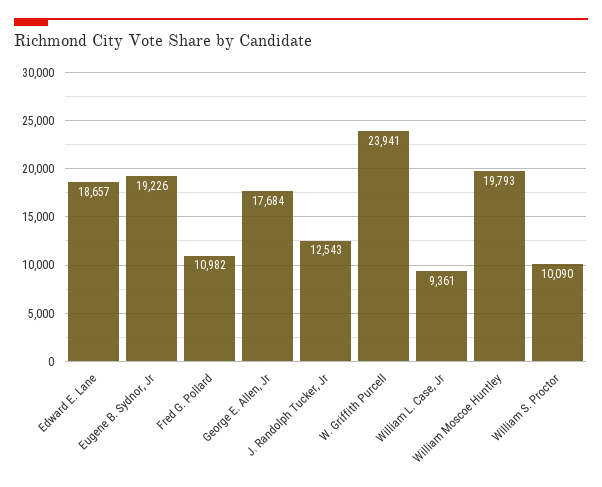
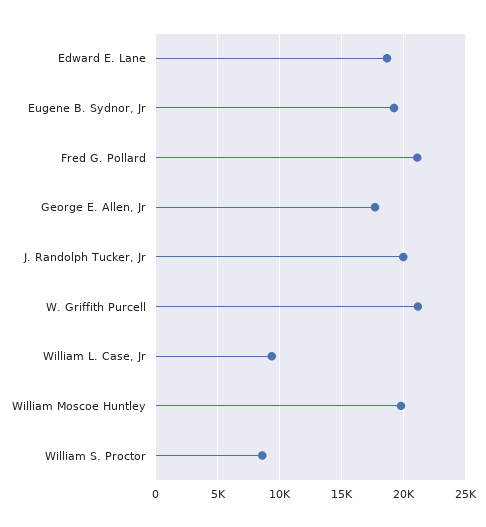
Fred G. Pollard: 10982 -> 21000
J. Randolph Tucker, Jr: 12543 -> 20000
W. Griffith Purcell: 23941 -> 21000
William S. Proctor: 10090 -> 8500

